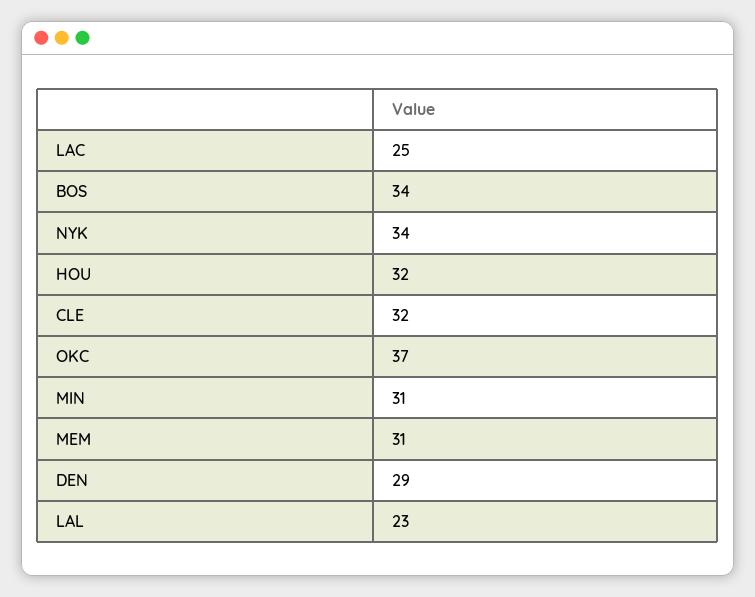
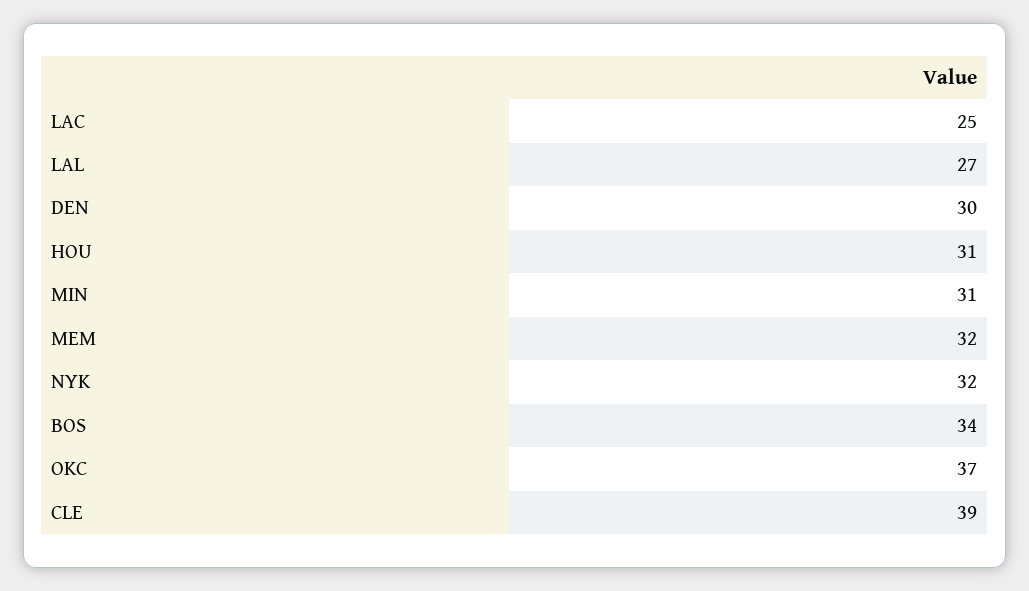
NYK: 34 -> 32
HOU: 32 -> 31
CLE: 32 -> 39
MEM: 31 -> 32
DEN: 29 -> 30
LAL: 23 -> 27

